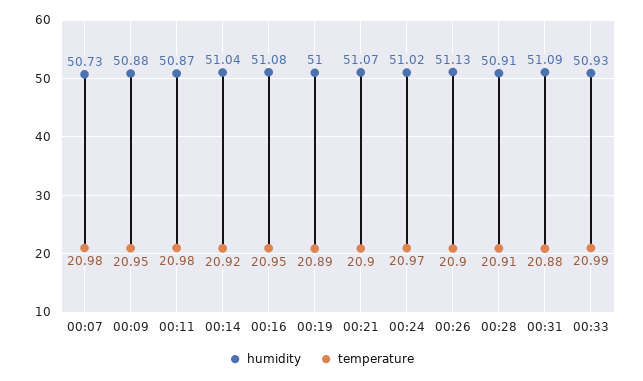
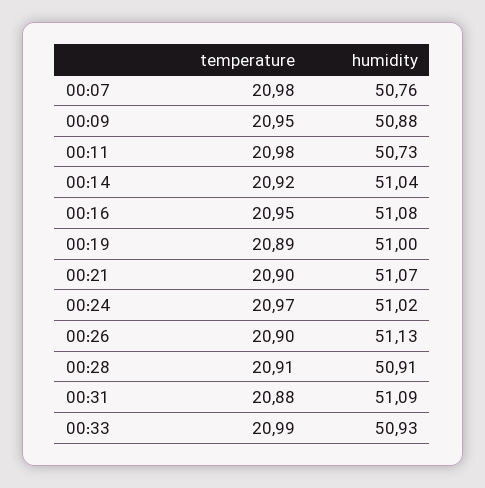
humidity, 00:07: 50.73 -> 50.76
humidity, 00:11: 50.87 -> 50.73

